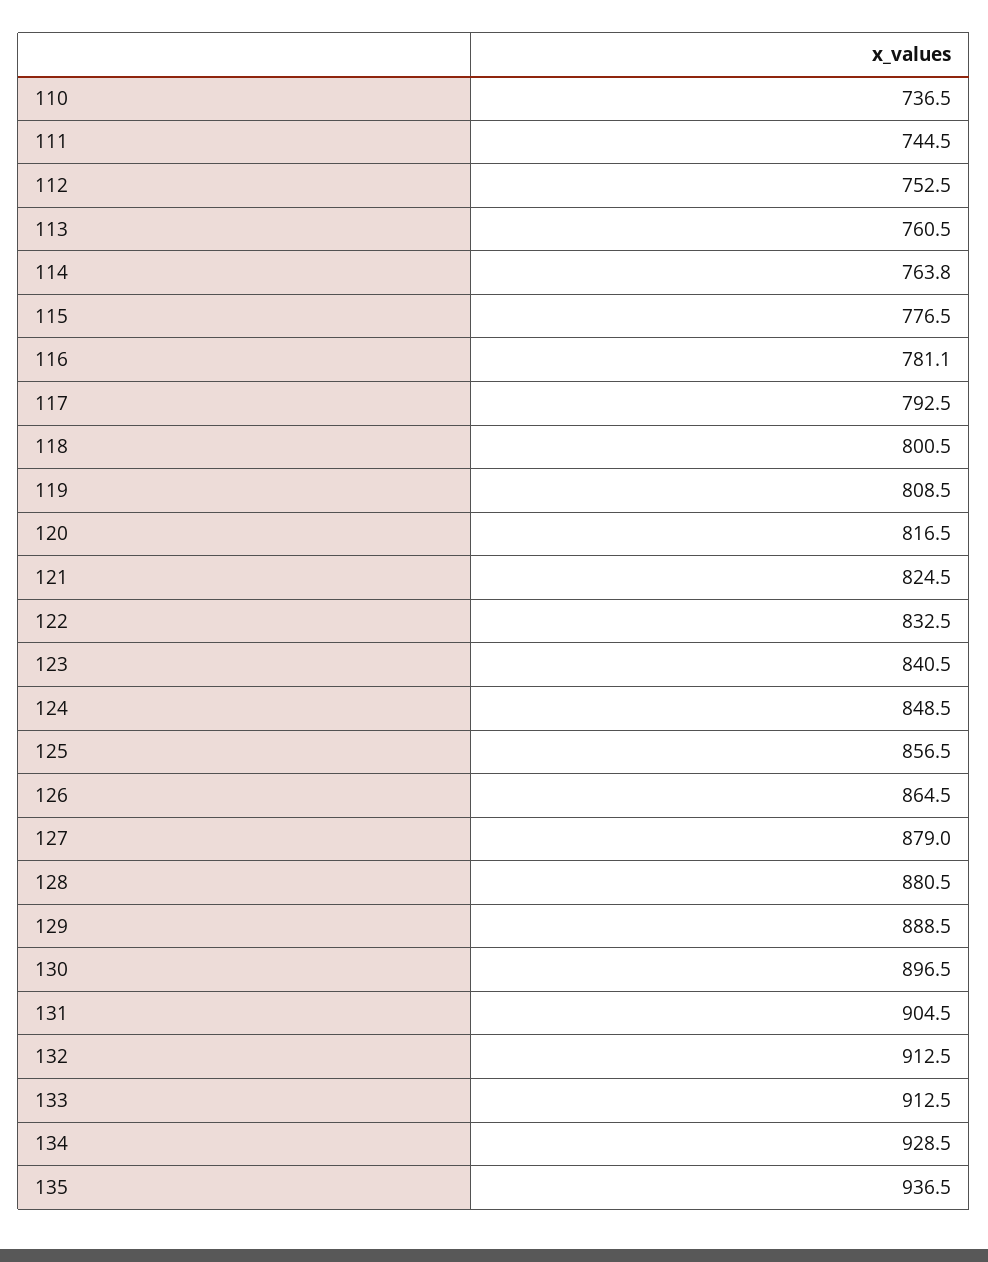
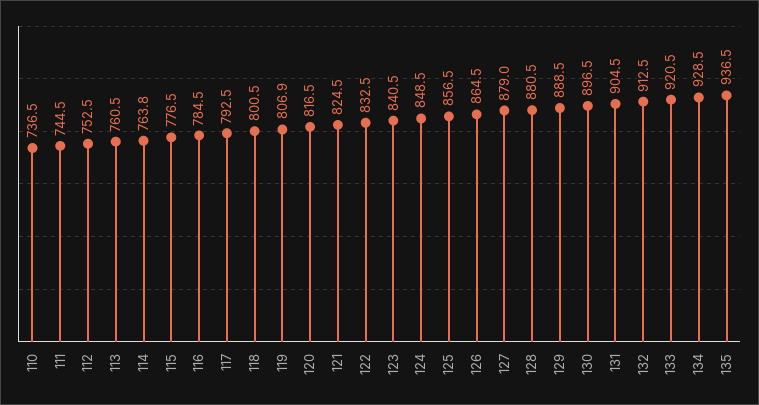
116: 781.1 -> 784.5
119: 808.5 -> 806.9
133: 912.5 -> 920.5

